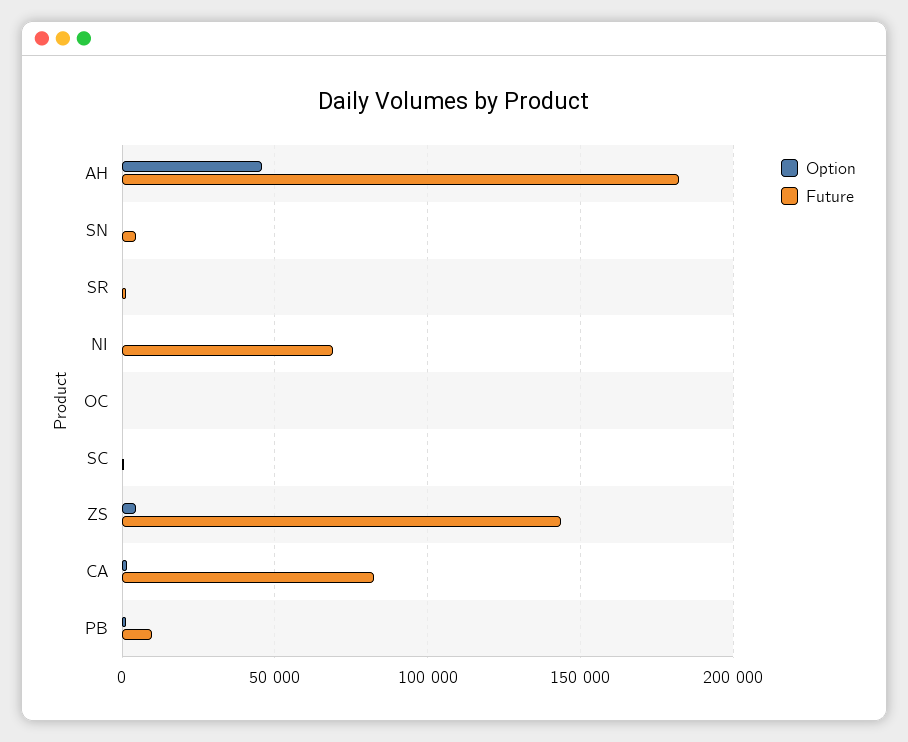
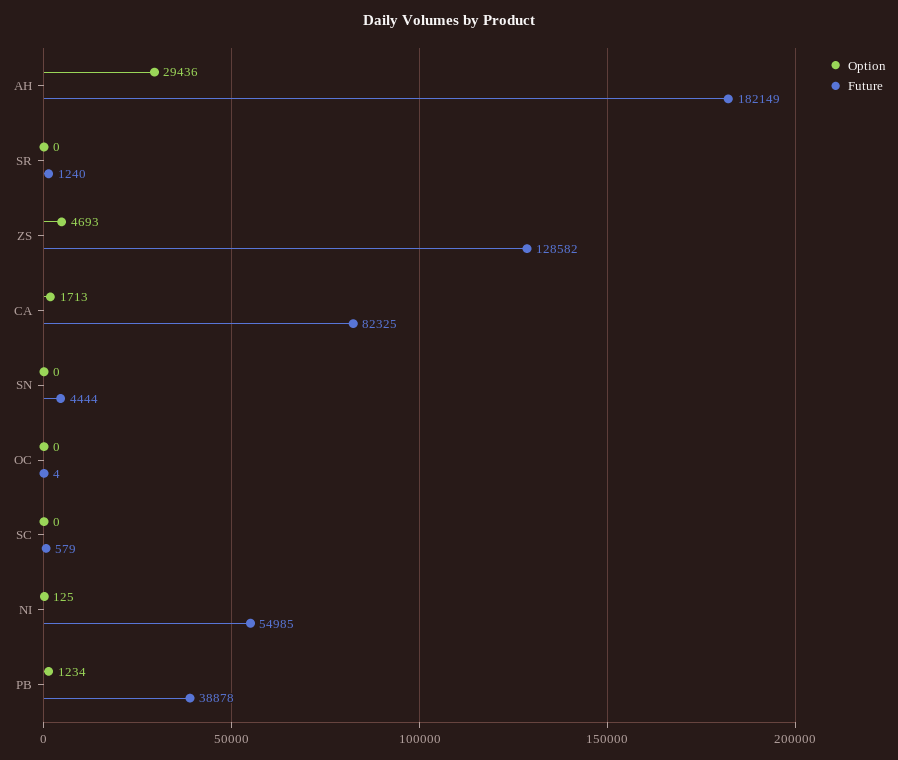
Option, AH: 45000 -> 29436
Future, NI: 70000 -> 54985
Future, ZS: 145000 -> 128582
Future, PB: 10000 -> 38878

